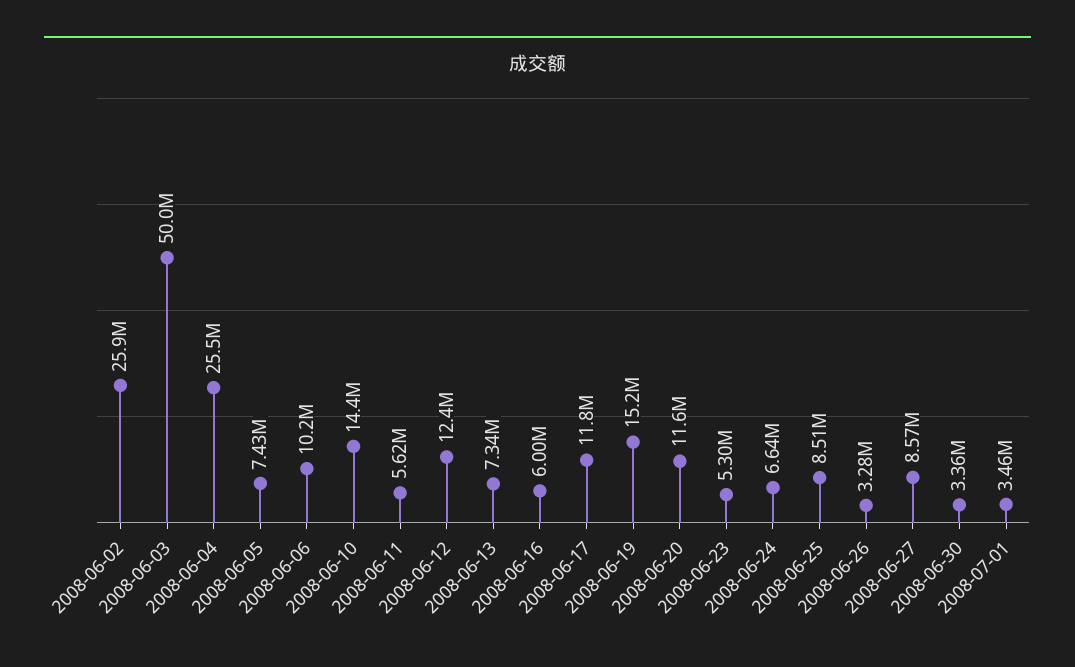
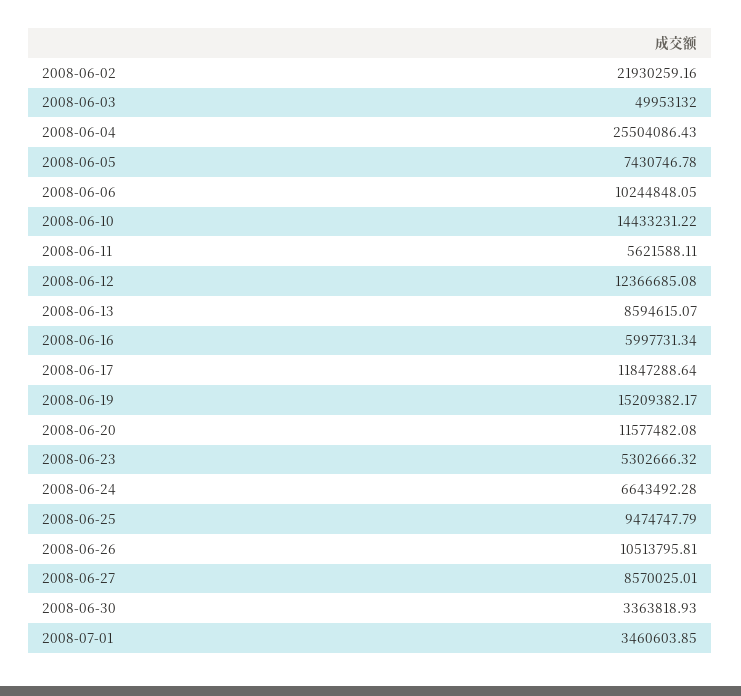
2008-06-02: 25900000 -> 21930259.16
2008-06-13: 7340000 -> 8594615.07
2008-06-25: 8510000 -> 9474747.79
2008-06-26: 3280000 -> 10513795.81

